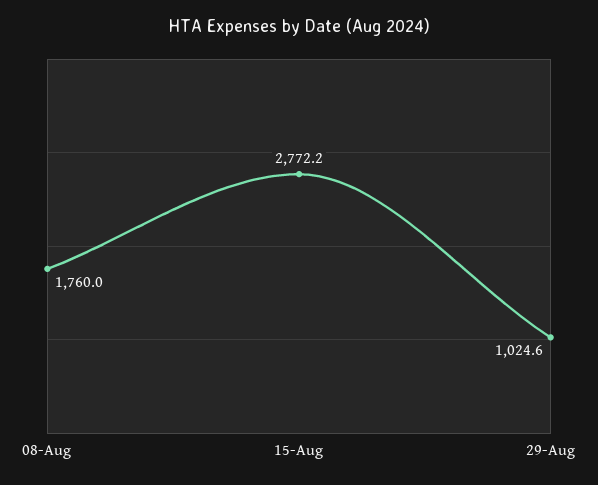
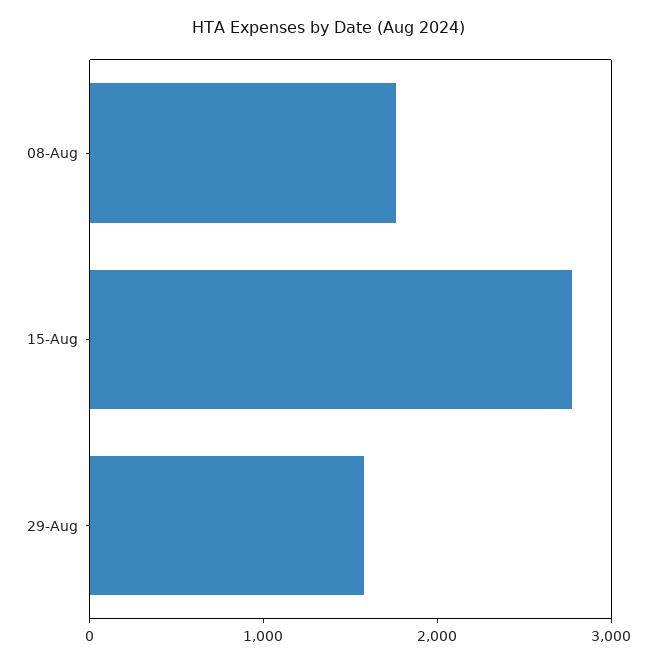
29-Aug: 1024.6 -> 1600

